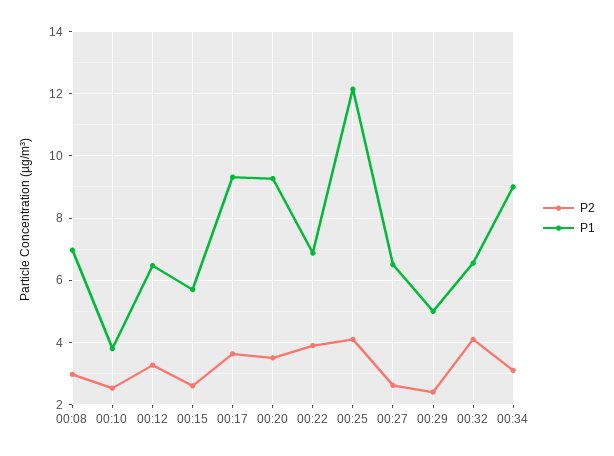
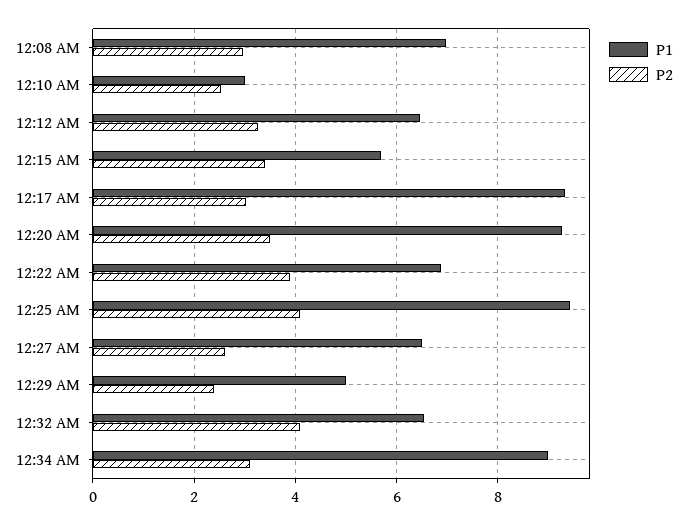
P1, 00:10: 3.8 -> 3
P2, 00:15: 2.6 -> 3.4
P2, 00:17: 3.6 -> 3
P1, 00:25: 12.2 -> 9.4

